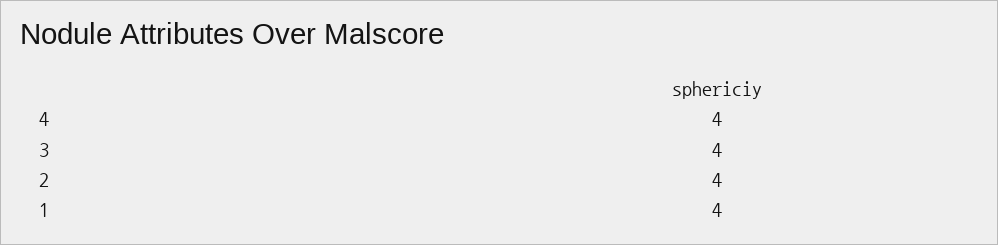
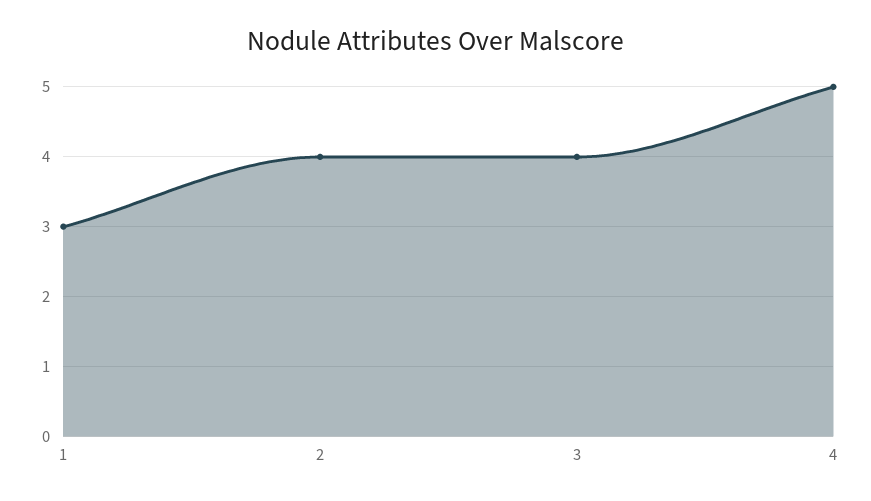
4: 4 -> 5
1: 4 -> 3

